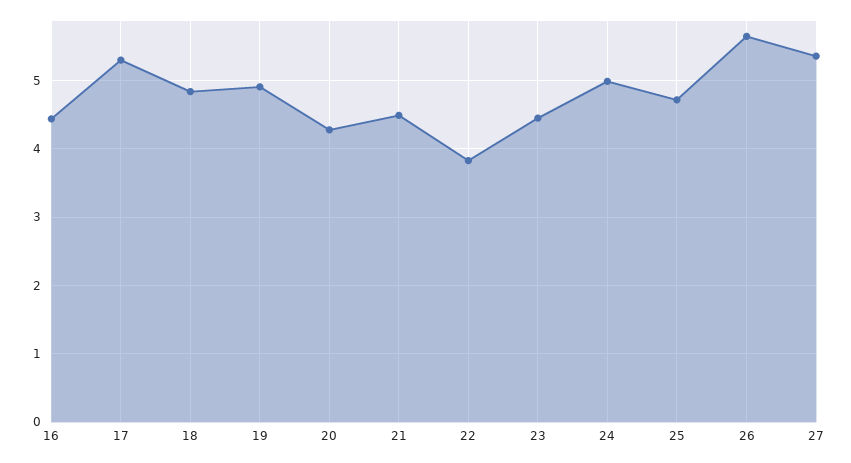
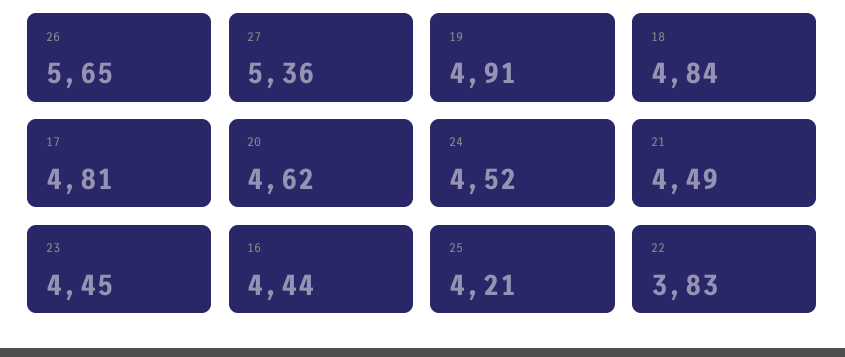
17: 5.3 -> 4.81
20: 4.3 -> 4.62
24: 5 -> 4.52
25: 4.7 -> 4.21

